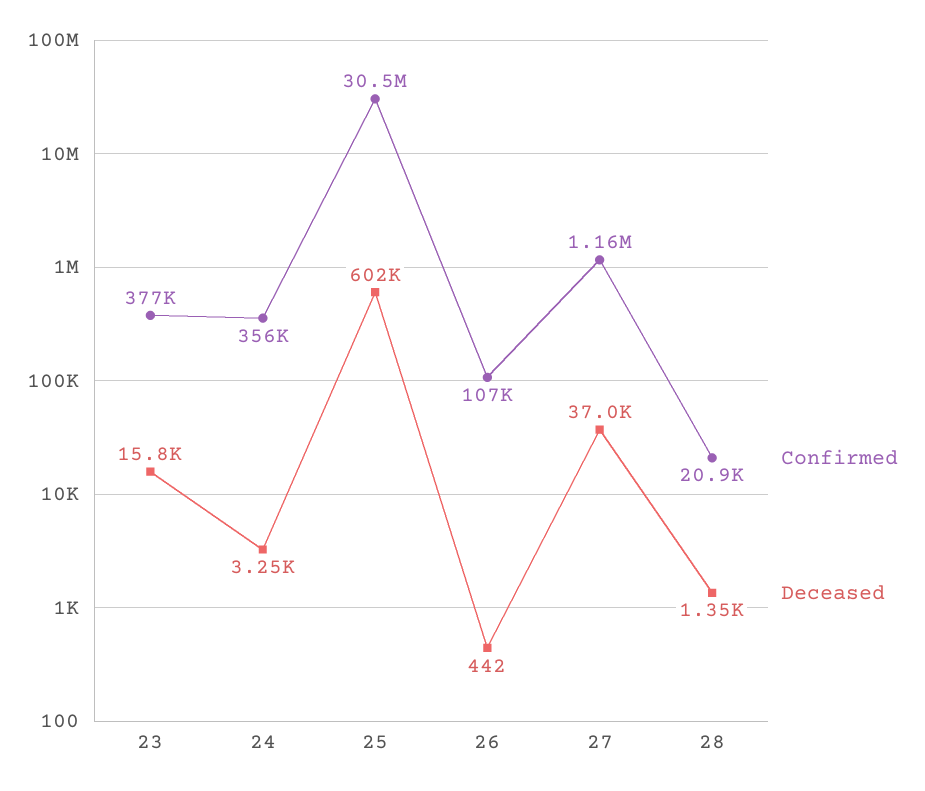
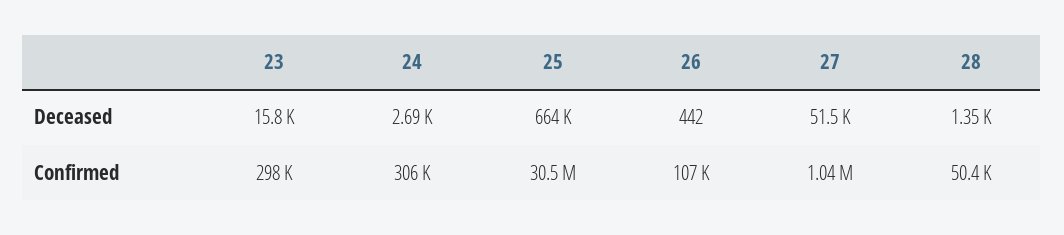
Confirmed, 23: 377000 -> 298000
Confirmed, 24: 356000 -> 306000
Deceased, 24: 3250 -> 2690
Deceased, 25: 602000 -> 664000
Confirmed, 27: 1160000 -> 1040000
Deceased, 27: 37000 -> 51500
Confirmed, 28: 20900 -> 50400

